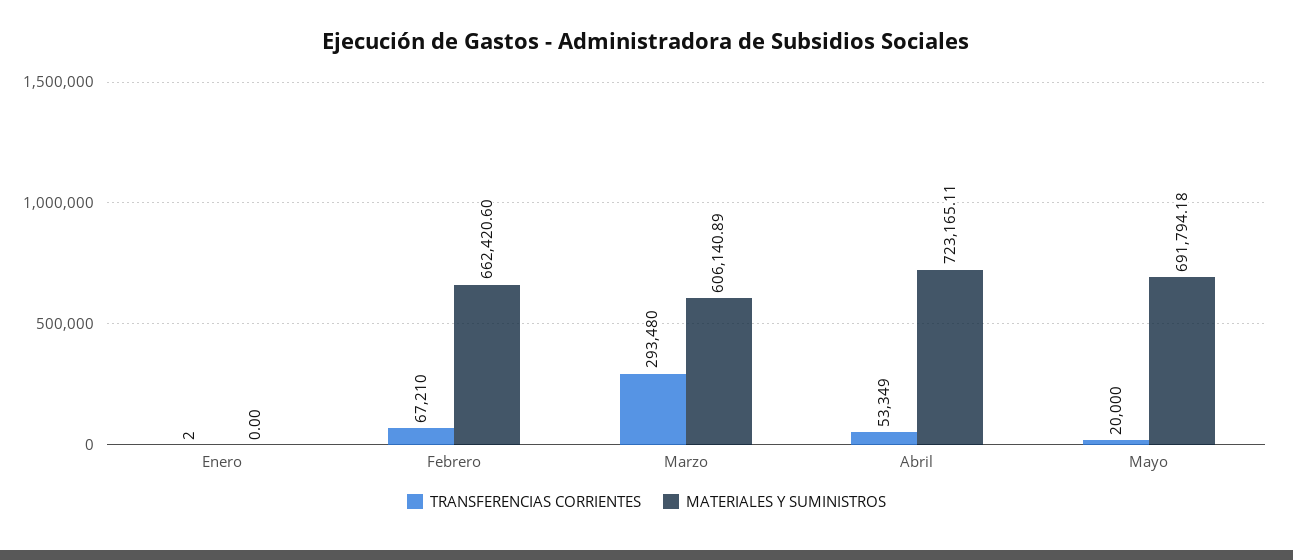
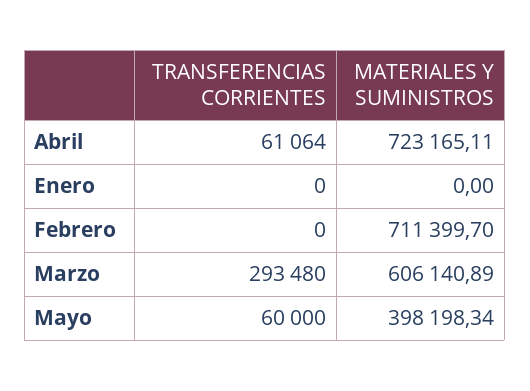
TRANSFERENCIAS CORRIENTES, Enero: 2 -> 0
TRANSFERENCIAS CORRIENTES, Febrero: 67210 -> 0
MATERIALES Y SUMINISTROS, Febrero: 662420.6 -> 711399.7
TRANSFERENCIAS CORRIENTES, Abril: 53349 -> 61064
TRANSFERENCIAS CORRIENTES, Mayo: 20000 -> 60000
MATERIALES Y SUMINISTROS, Mayo: 691794.18 -> 398198.34

